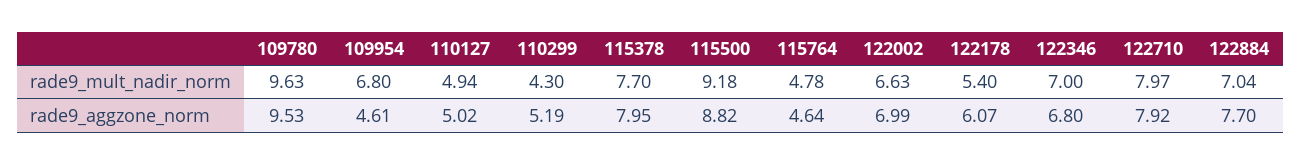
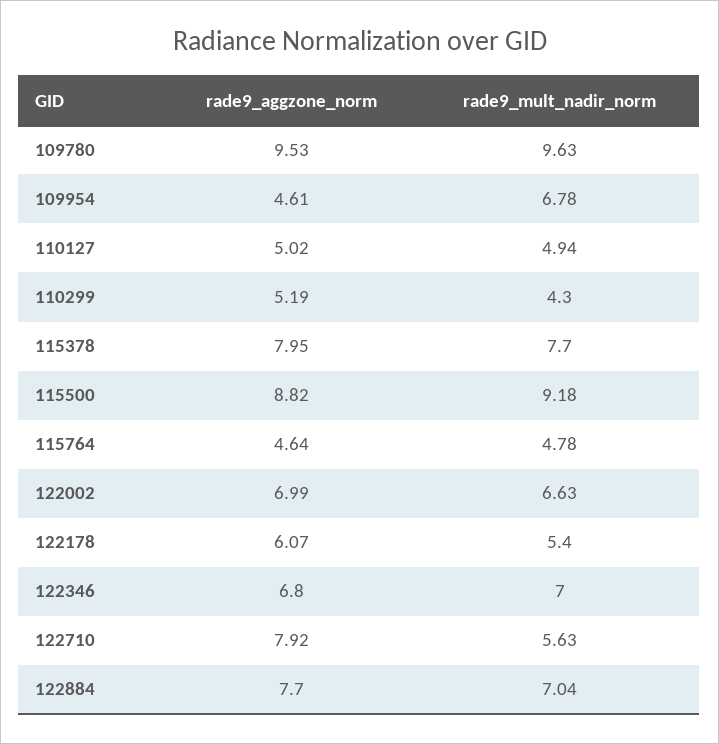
109954, rade9_mult_nadir_norm: 6.8 -> 6.78
122710, rade9_mult_nadir_norm: 7.97 -> 5.63

